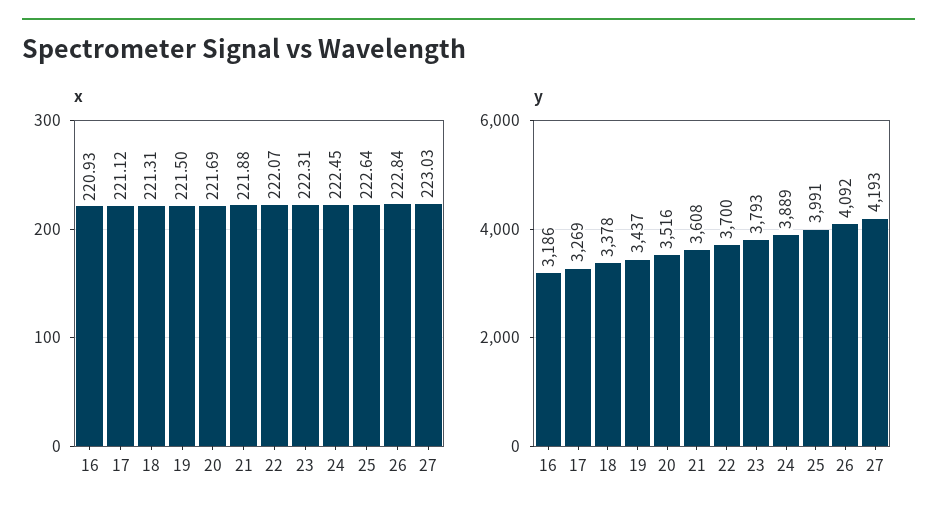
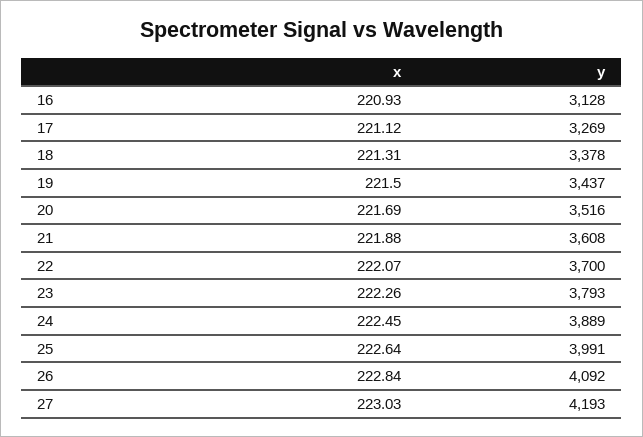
x, 23: 222.31 -> 222.26
y, 16: 3186 -> 3128

